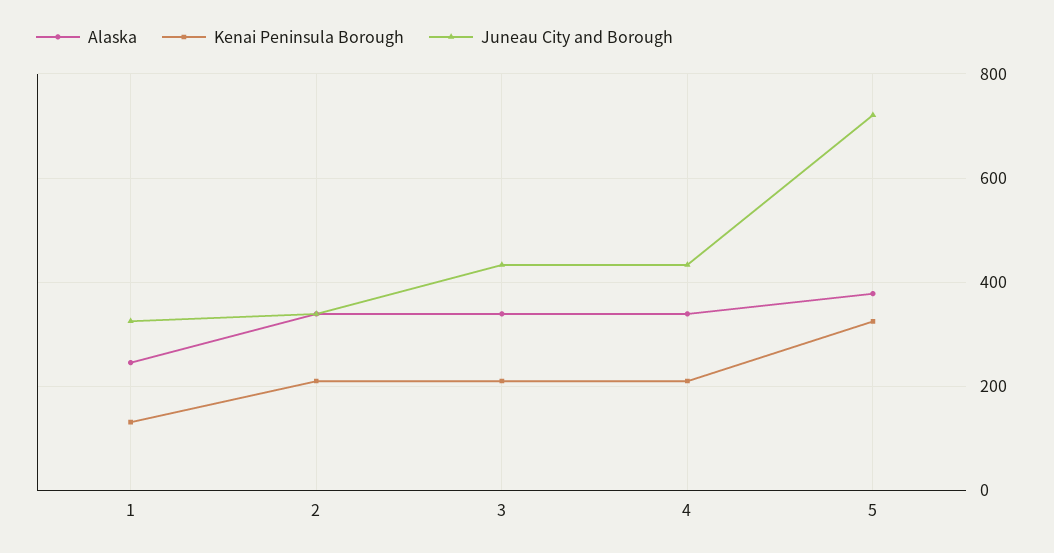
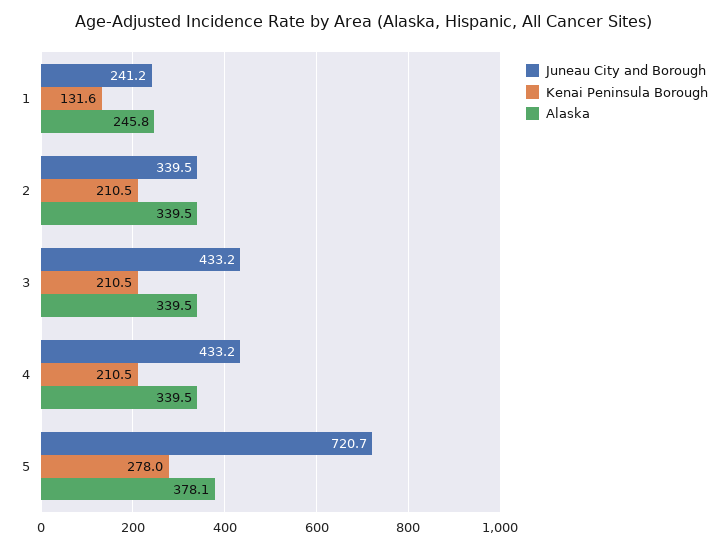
Juneau City and Borough, 1: 320 -> 241.2
Kenai Peninsula Borough, 5: 320 -> 278

